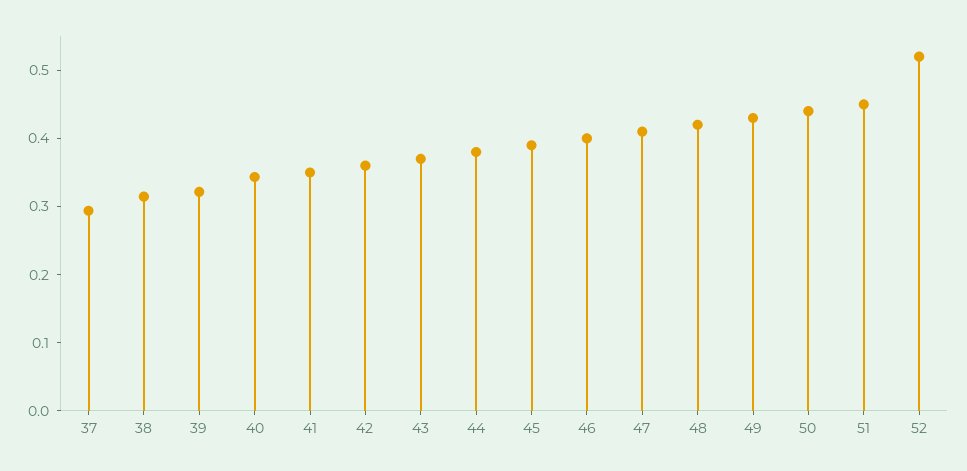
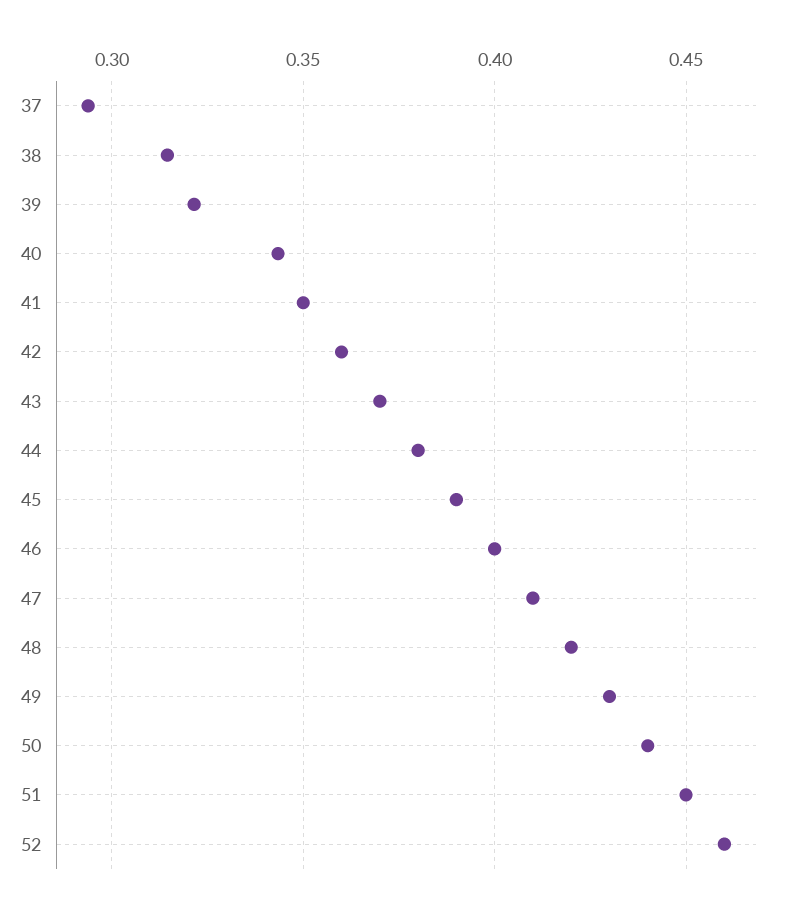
52: 0.52 -> 0.46

